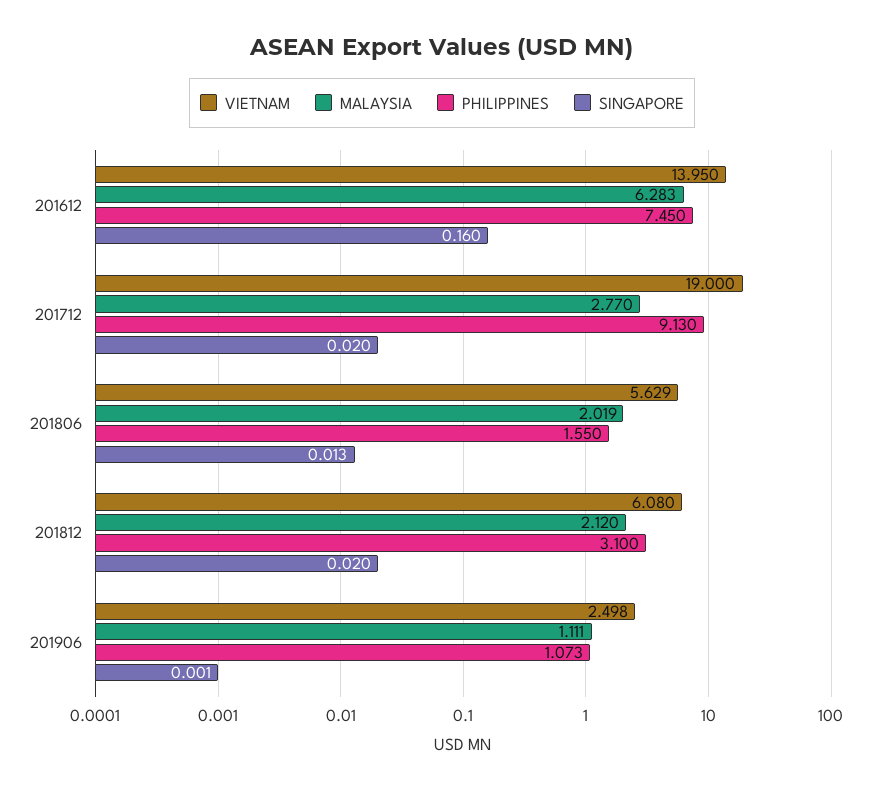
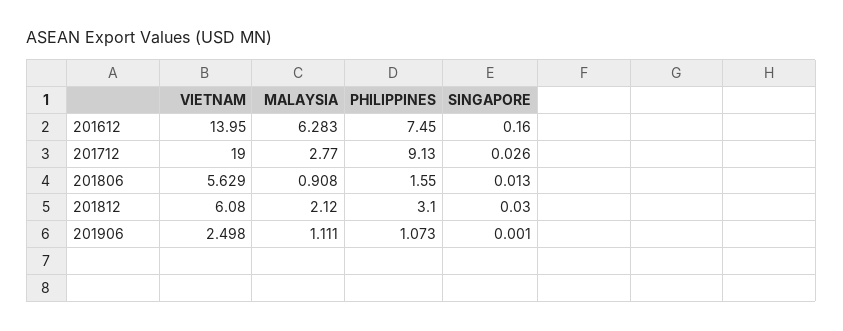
SINGAPORE, 201712: 0.02 -> 0.026
MALAYSIA, 201806: 2.019 -> 0.908
SINGAPORE, 201812: 0.02 -> 0.03

